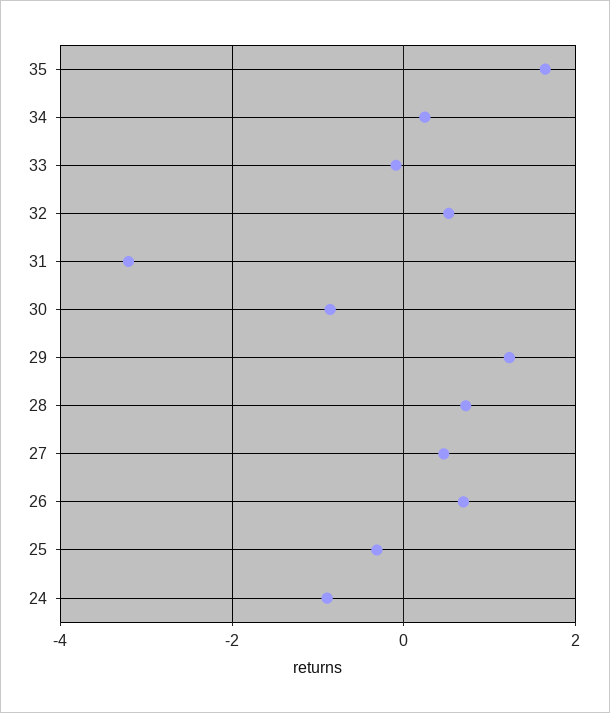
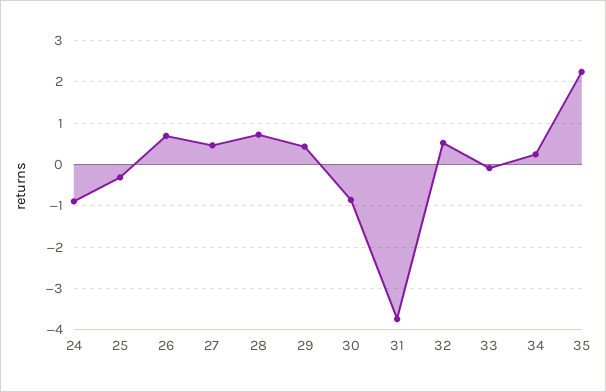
35: 1.6 -> 2.2
31: -3.2 -> -3.8
29: 1.2 -> 0.4

